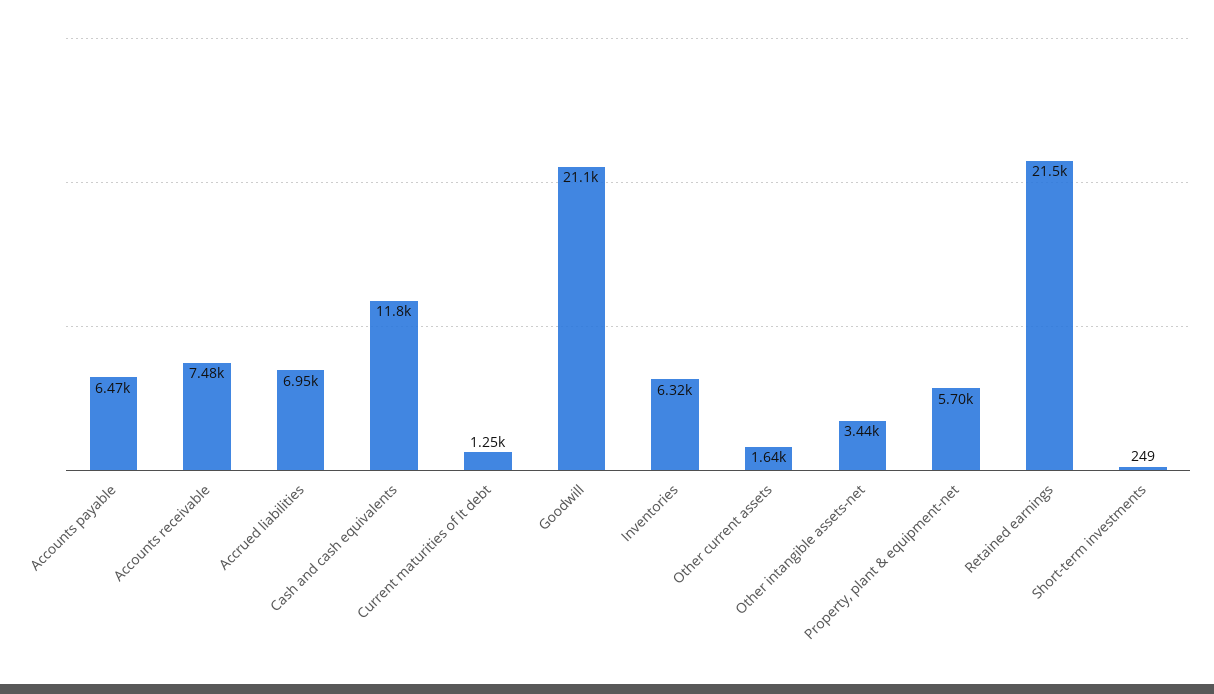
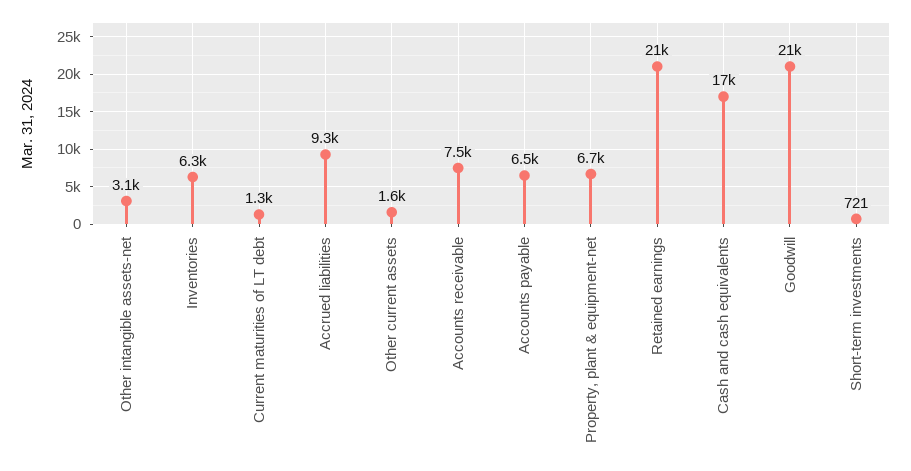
Accrued liabilities: 6950 -> 9300
Cash and cash equivalents: 11800 -> 17000
Other intangible assets-net: 3440 -> 3100
Property, plant & equipment-net: 5700 -> 6700
Short-term investments: 249 -> 721

